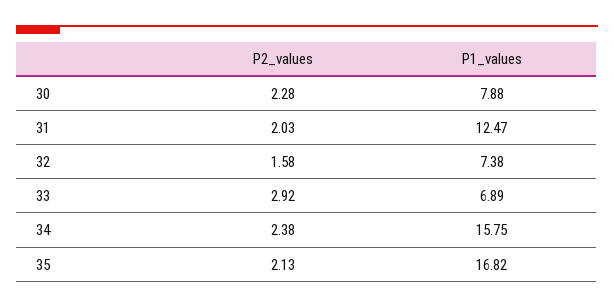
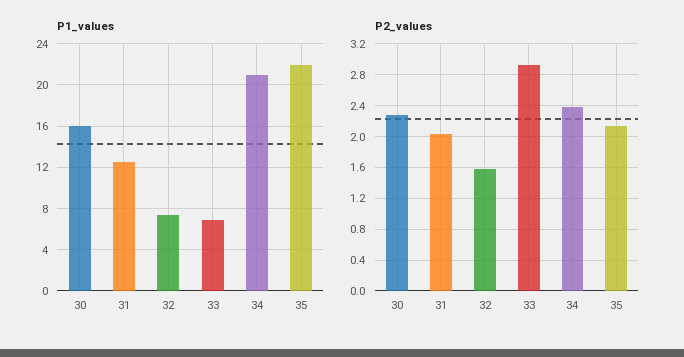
P1_values, 30: 7.88 -> 16
P1_values, 34: 15.75 -> 21
P1_values, 35: 16.82 -> 22

